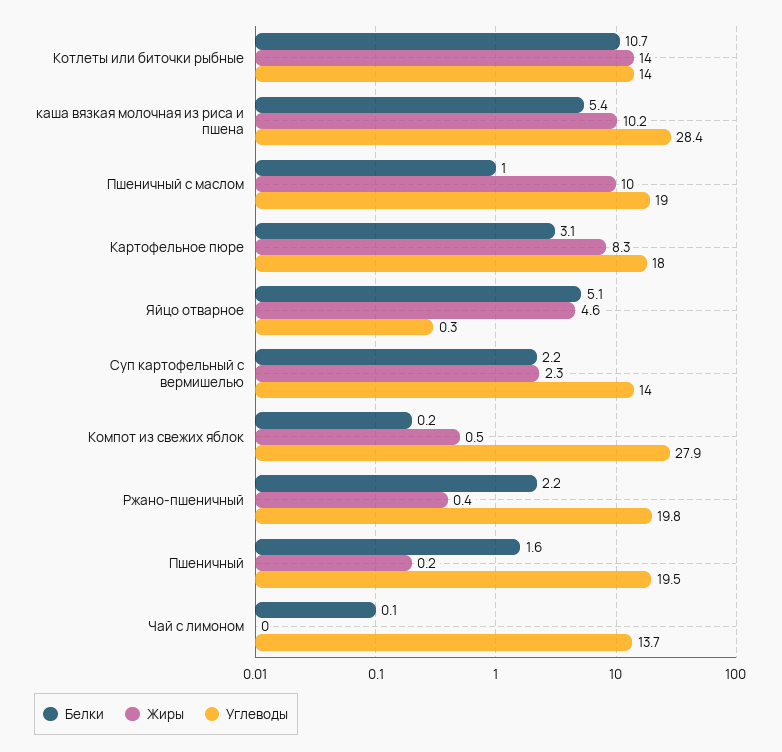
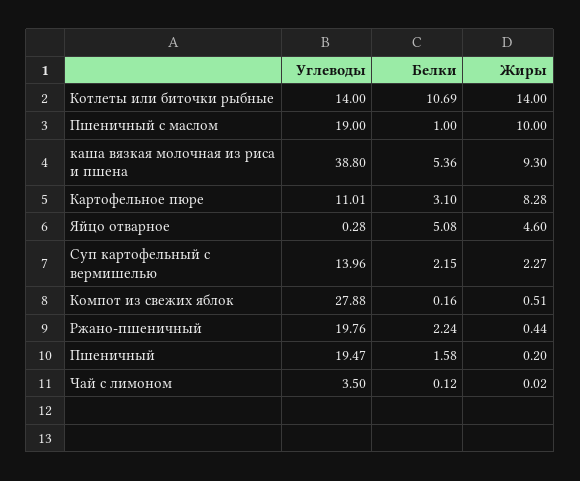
Жиры, каша вязкая молочная из риса и пшена: 10.2 -> 9.3
Углеводы, каша вязкая молочная из риса и пшена: 28.4 -> 38.8
Углеводы, Картофельное пюре: 18 -> 11.01
Углеводы, Чай с лимоном: 13.7 -> 3.5

